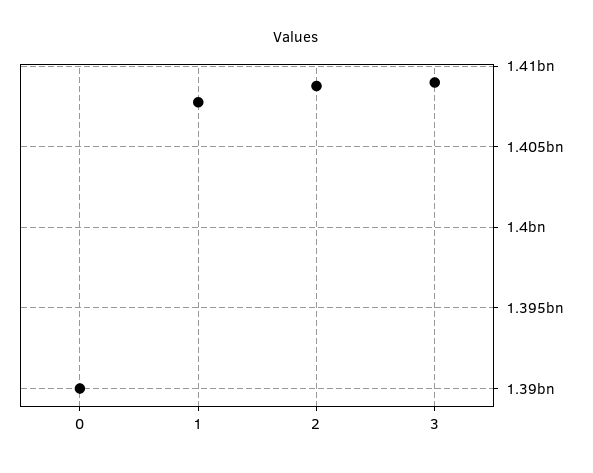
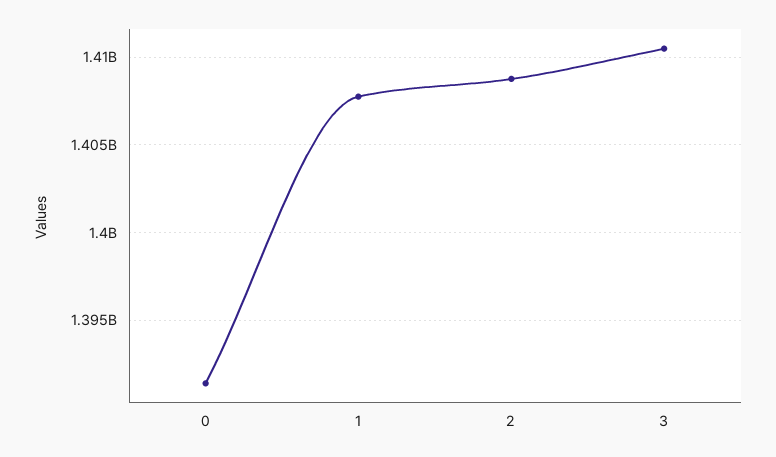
0: 1390000000 -> 1391500000
3: 1409000000 -> 1410500000

